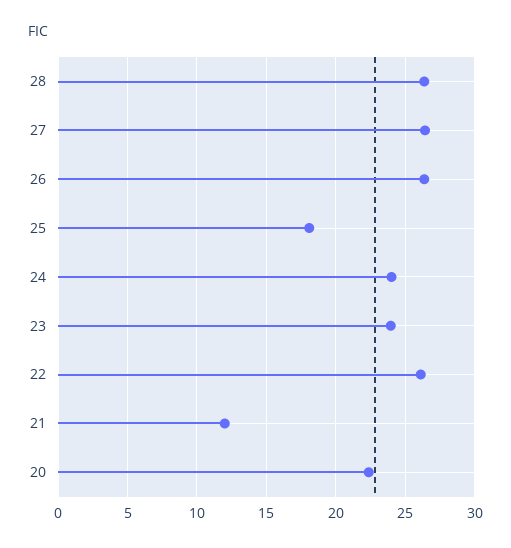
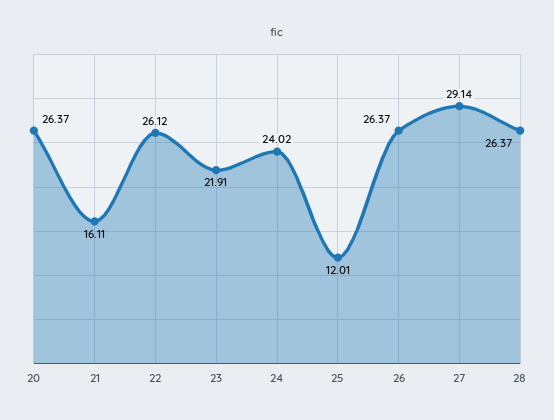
27: 26.5 -> 29.14
25: 18 -> 12.01
23: 24 -> 21.91
21: 12 -> 16.11
20: 22.5 -> 26.37

